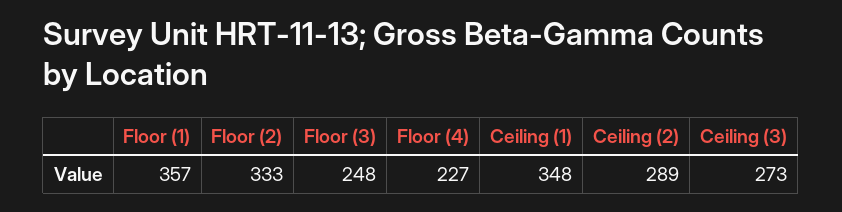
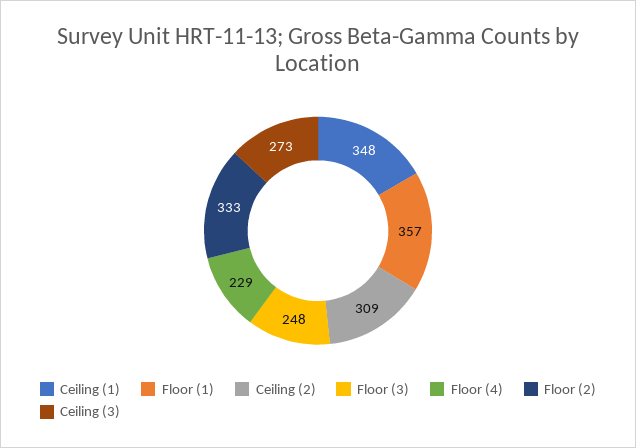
Floor (4): 227 -> 229
Ceiling (2): 289 -> 309

